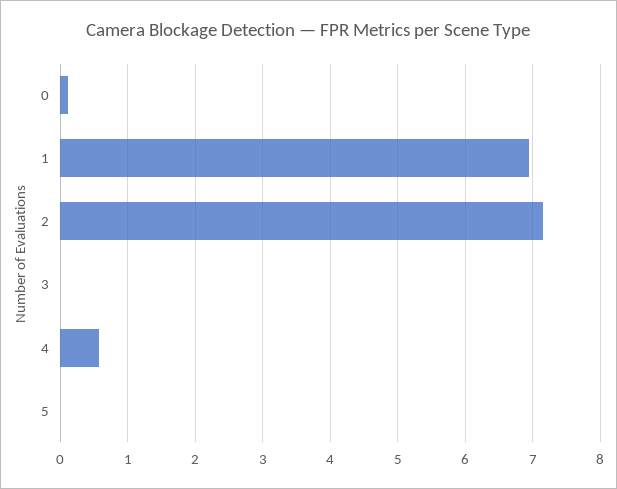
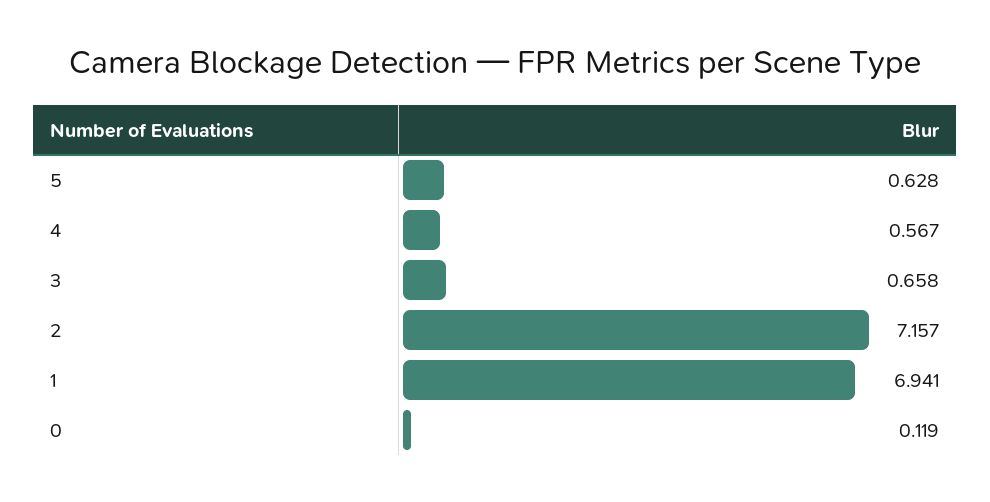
3: 0 -> 0.658
5: 0 -> 0.628

